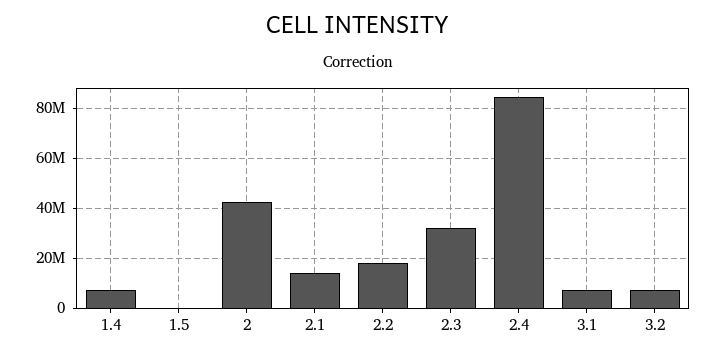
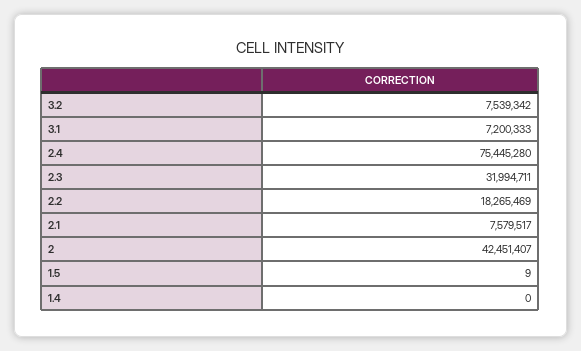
1.4: 7500000 -> 0
2.1: 15000000 -> 7579517
2.4: 85000000 -> 75445280

